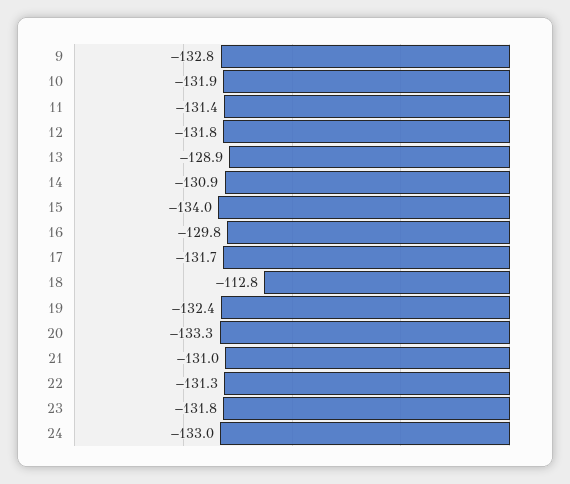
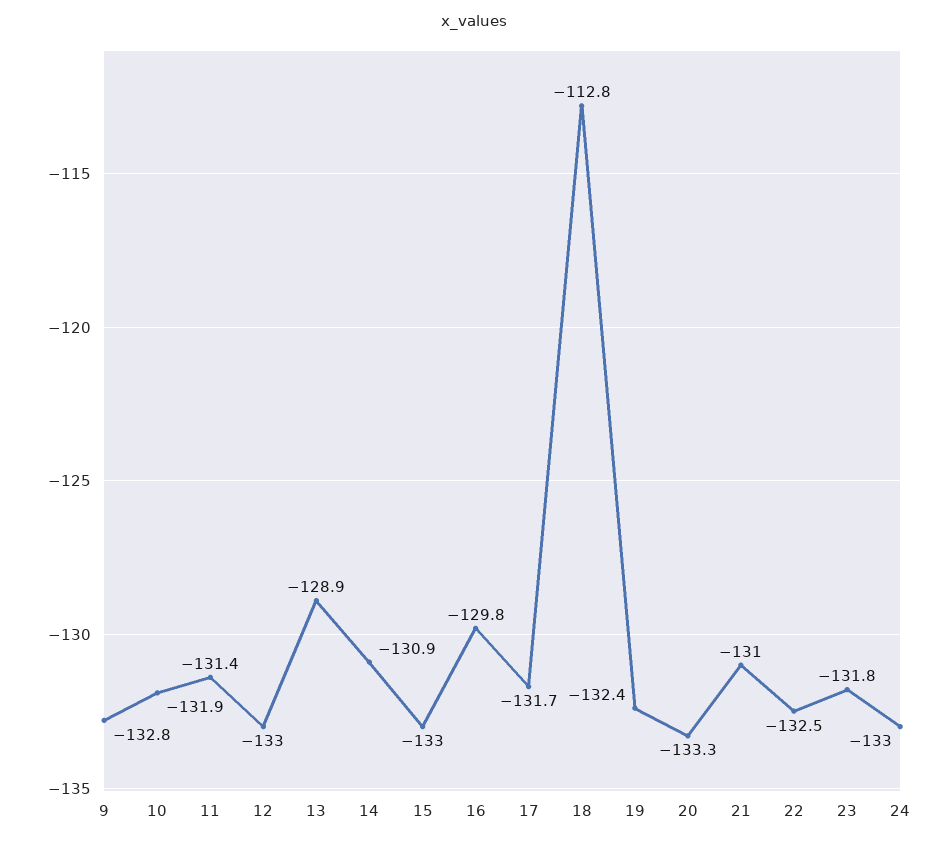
12: -131.8 -> -133
15: -134 -> -133
22: -131.3 -> -132.5

